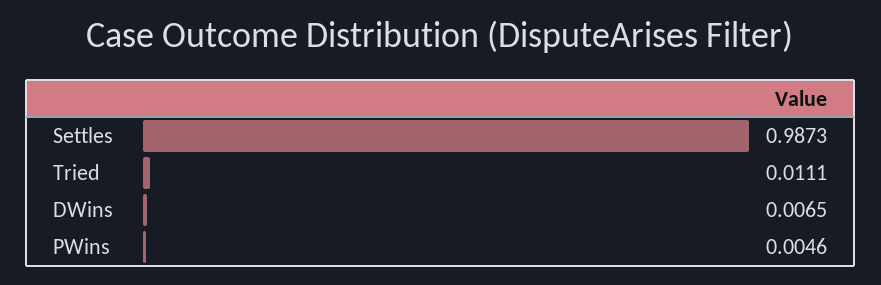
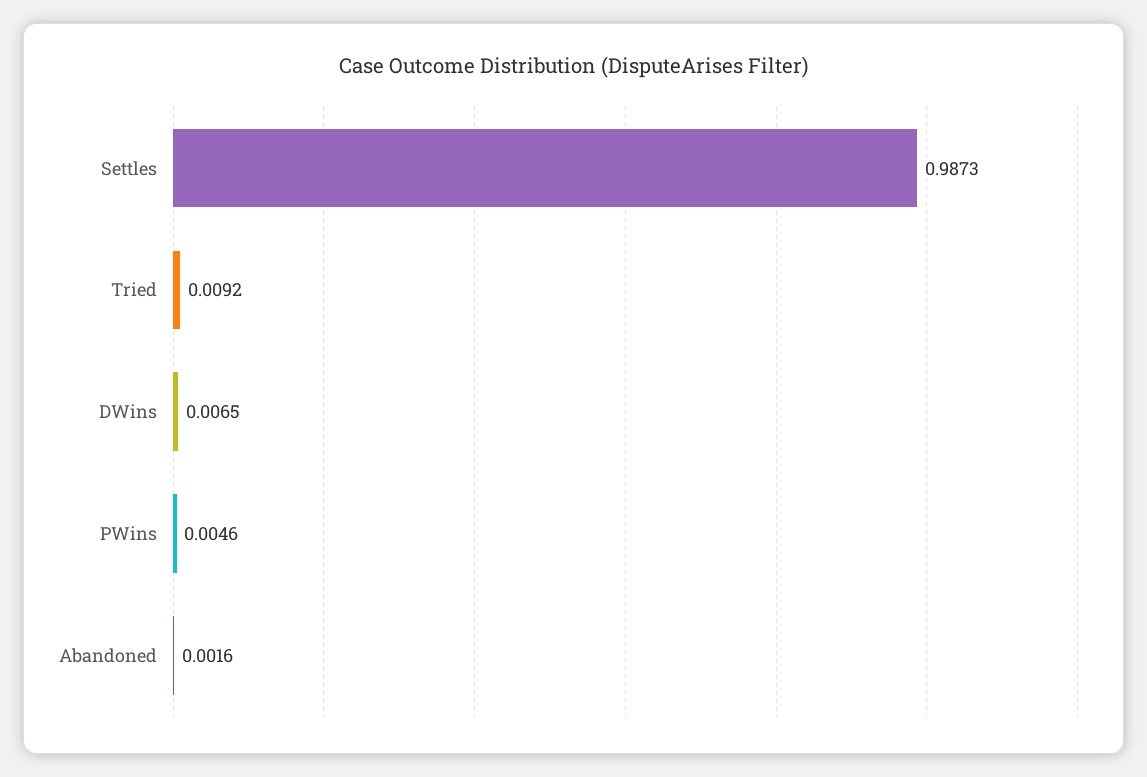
Tried: 0.0111 -> 0.0092
Abandoned: none -> 0.0016

